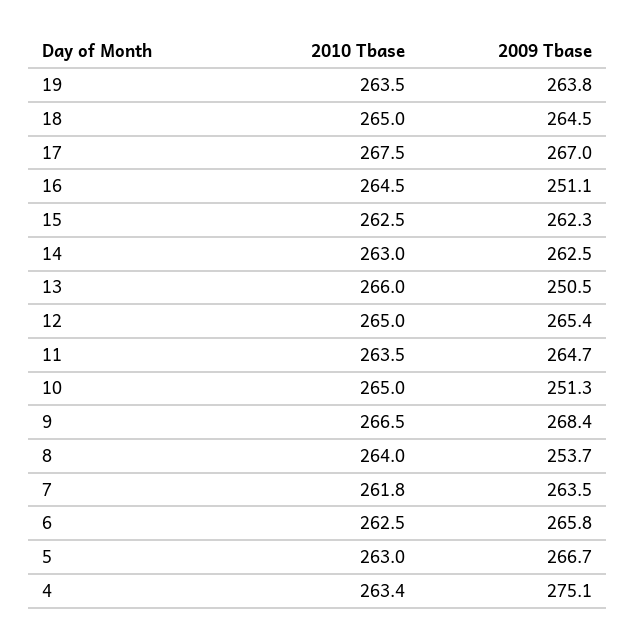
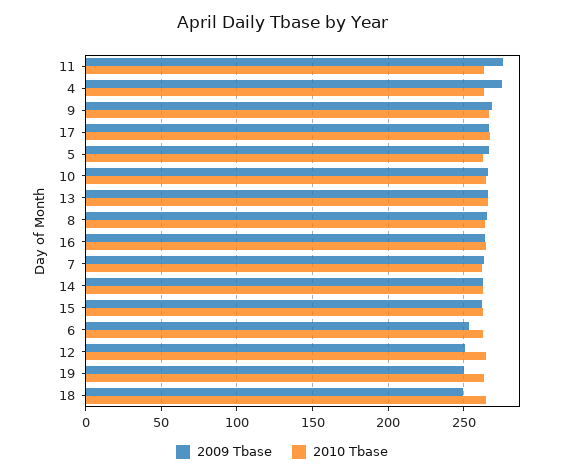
2009 Tbase, 19: 263.8 -> 250
2009 Tbase, 18: 264.5 -> 250
2009 Tbase, 16: 251.1 -> 265
2009 Tbase, 13: 250.5 -> 265
2009 Tbase, 12: 265.4 -> 250
2009 Tbase, 11: 264.7 -> 275
2009 Tbase, 10: 251.3 -> 265
2009 Tbase, 8: 253.7 -> 265
2009 Tbase, 6: 265.8 -> 255

